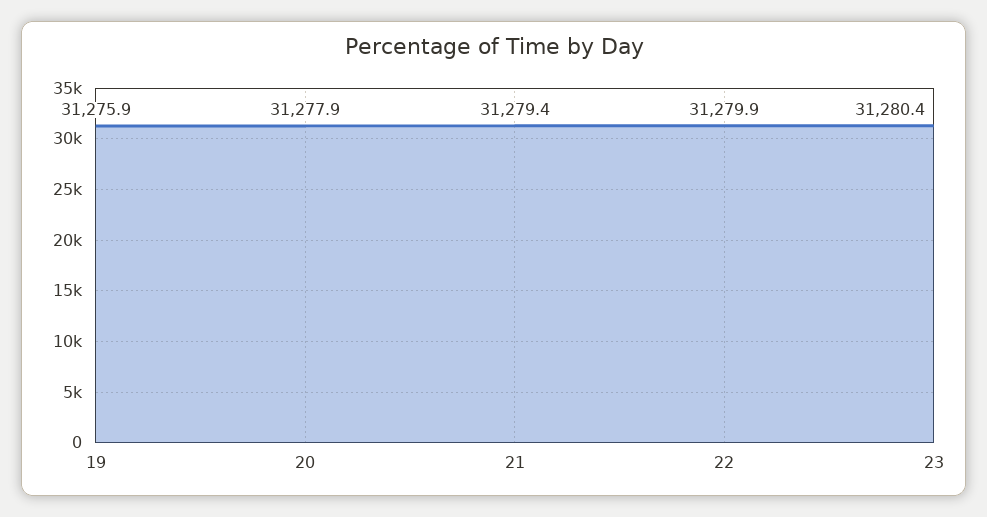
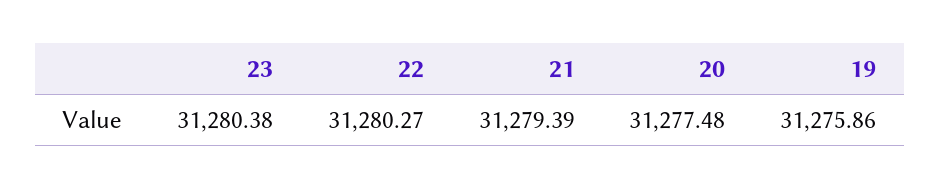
20: 31277.9 -> 31277.48
22: 31279.9 -> 31280.27

